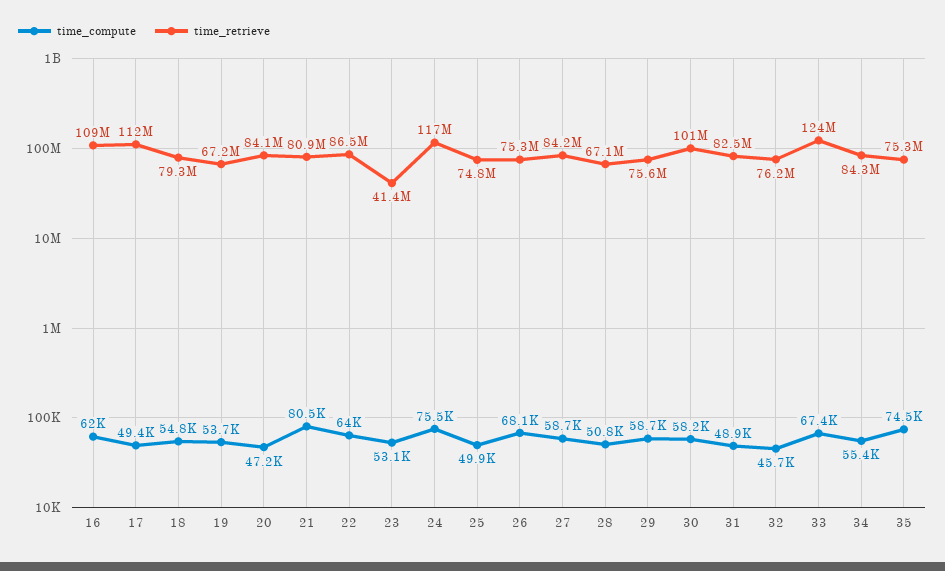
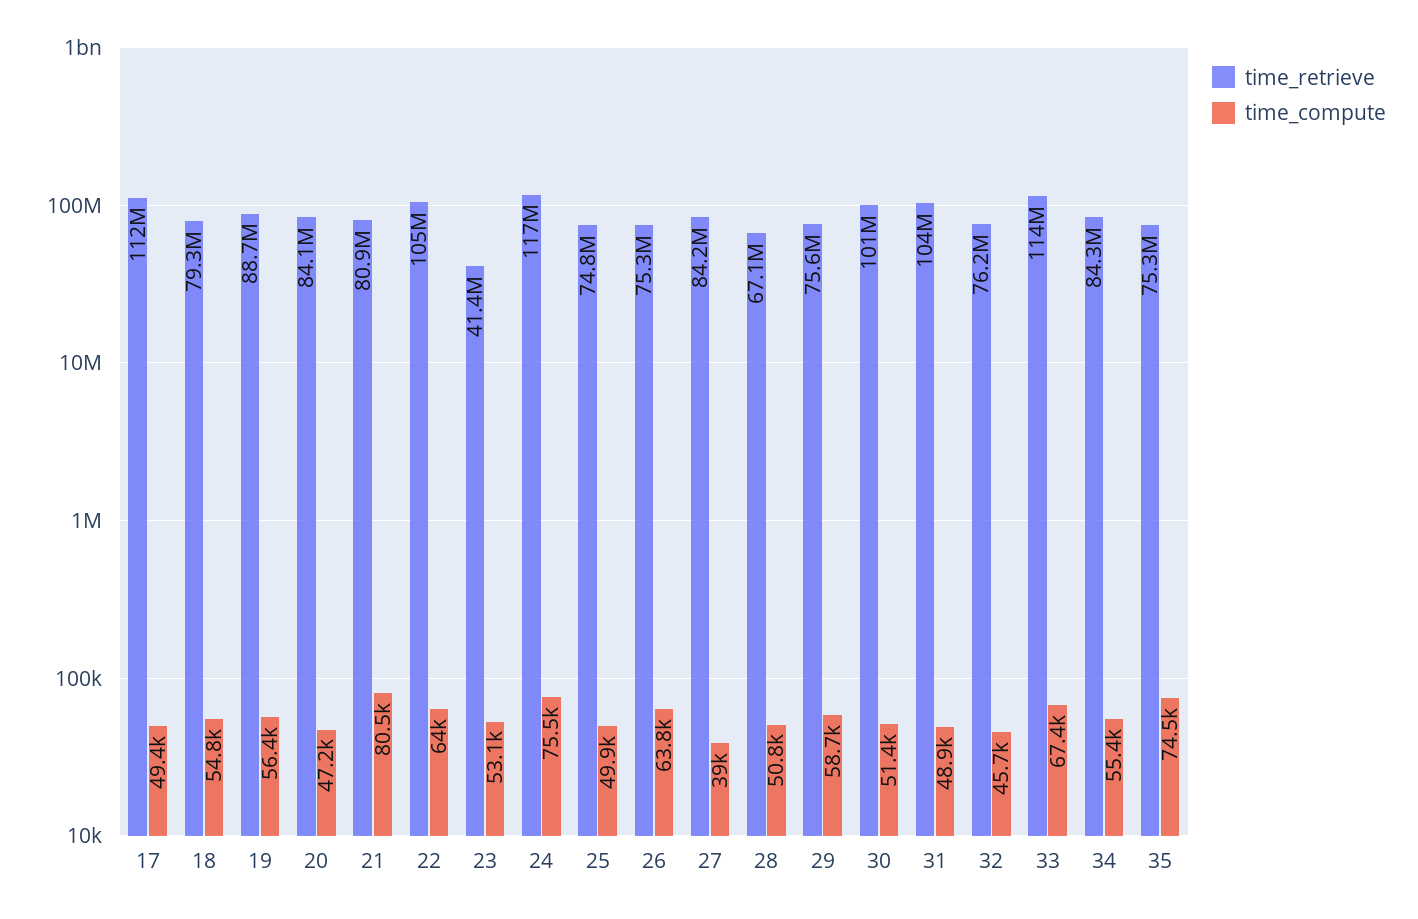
time_compute, 16: 62000 -> none
time_retrieve, 16: 109000000 -> none
time_compute, 19: 53700 -> 56400
time_retrieve, 19: 67200000 -> 88700000
time_retrieve, 22: 86500000 -> 105000000
time_compute, 26: 68100 -> 63800
time_compute, 27: 58700 -> 39000
time_compute, 30: 58200 -> 51400
time_retrieve, 31: 82500000 -> 104000000
time_retrieve, 33: 124000000 -> 114000000

